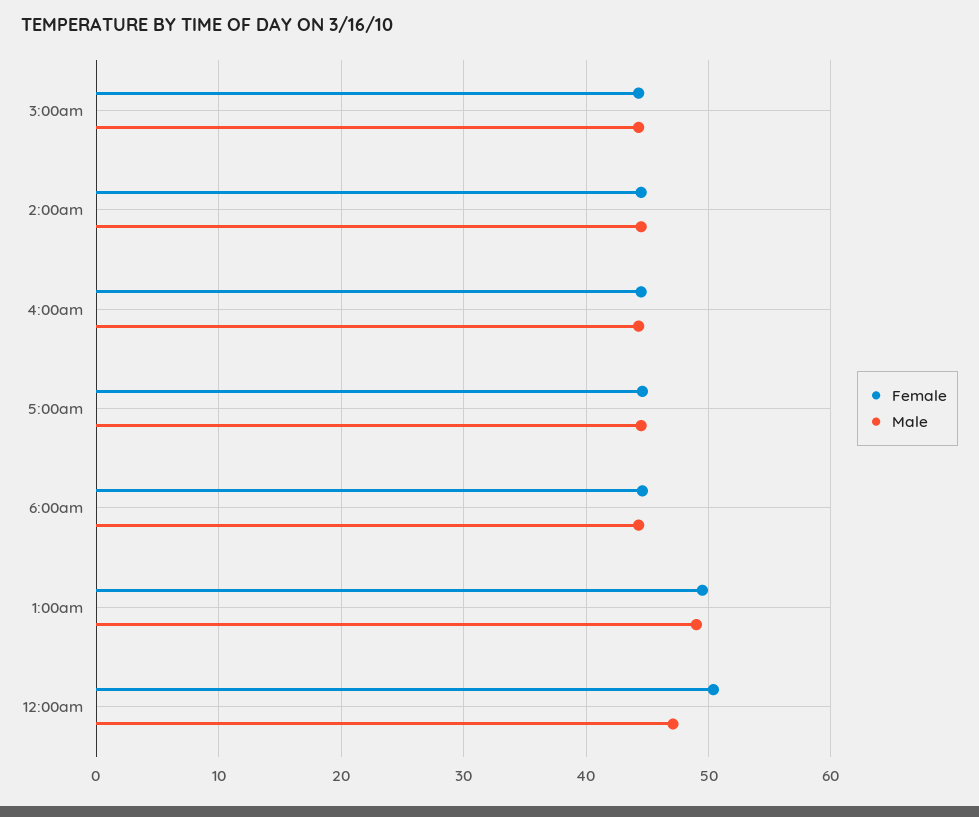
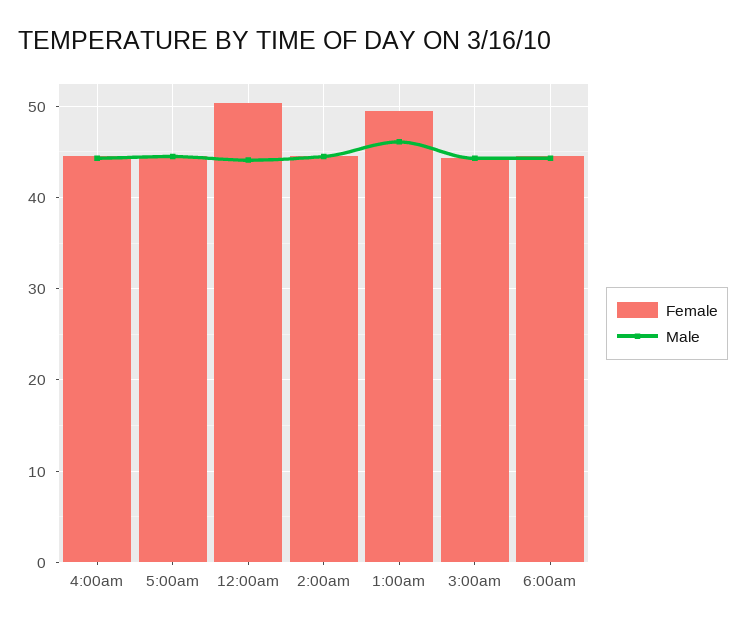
Male, 1:00am: 49 -> 46
Male, 12:00am: 47 -> 44

